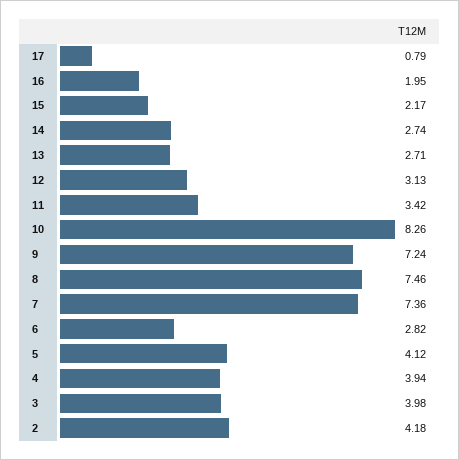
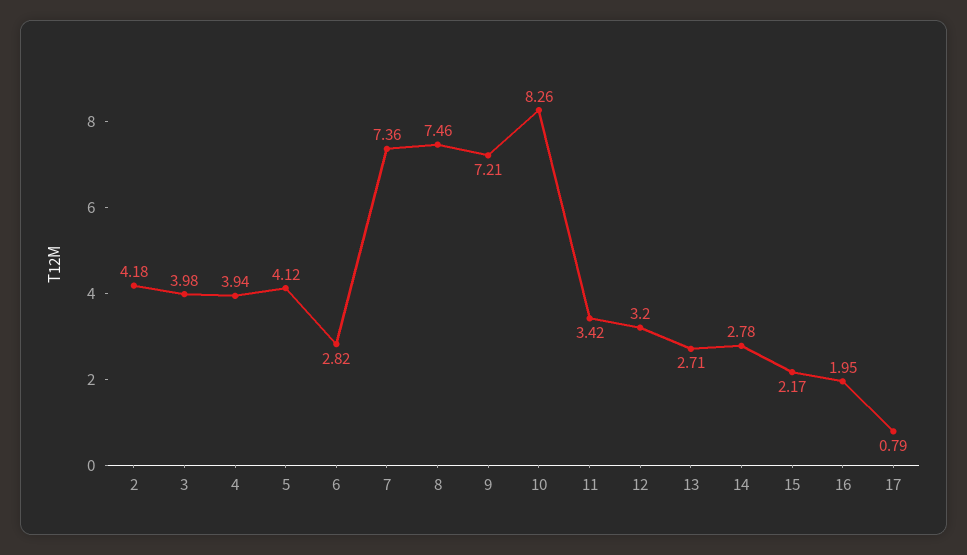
14: 2.74 -> 2.78
12: 3.13 -> 3.2
9: 7.24 -> 7.21

